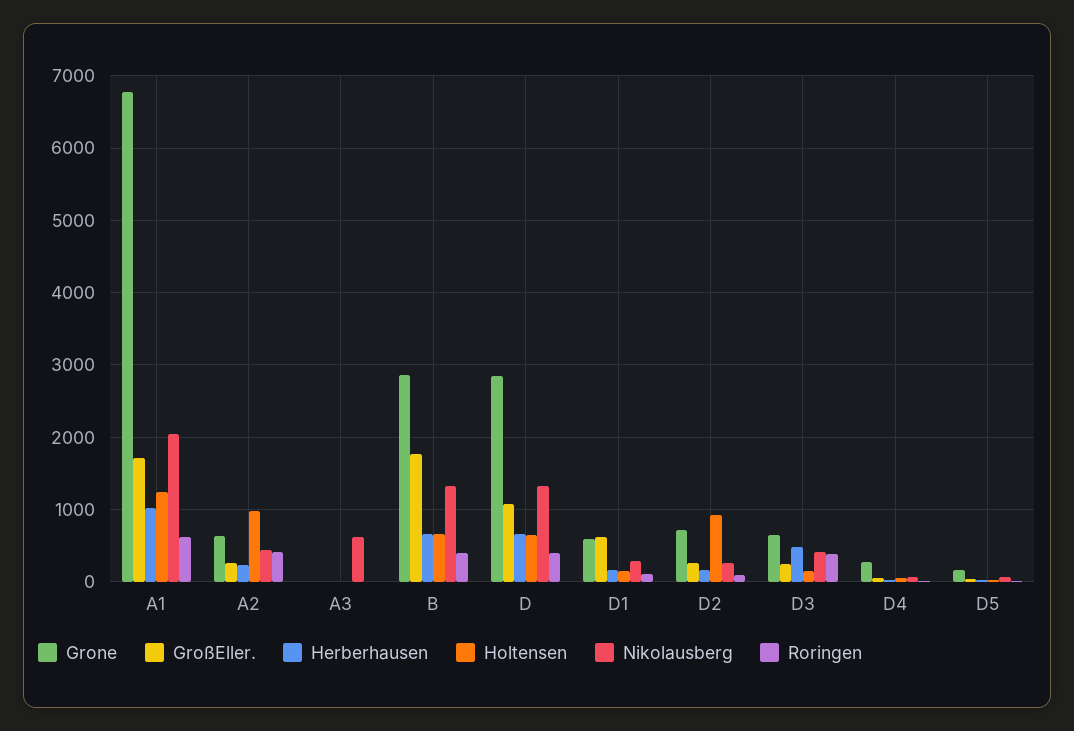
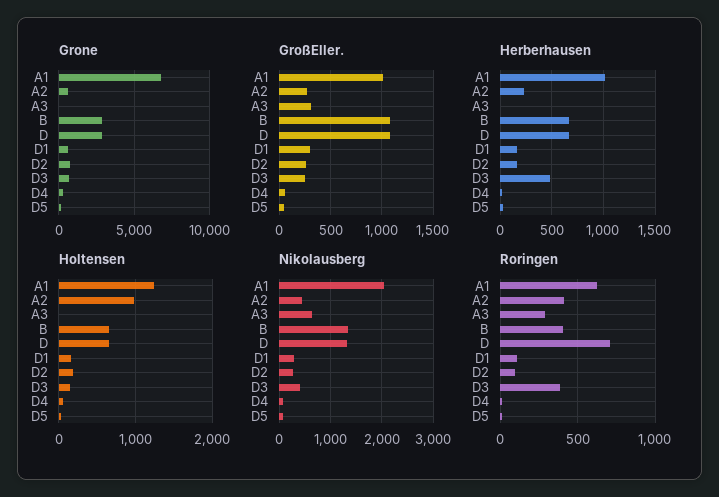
GroßEller., A1: 1700 -> 1000
GroßEller., A3: 0 -> 300
Roringen, A3: 0 -> 300
GroßEller., B: 1800 -> 1100
Roringen, D: 400 -> 700
GroßEller., D1: 600 -> 300
Holtensen, D2: 900 -> 200

